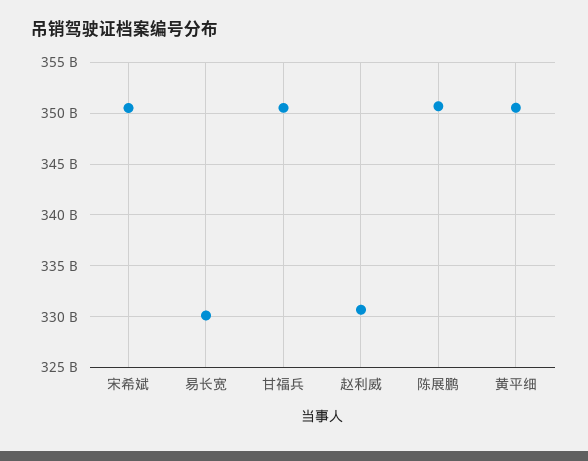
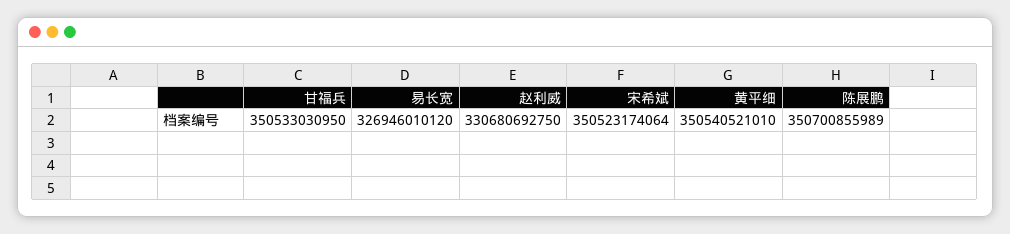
易长宽: 330000000000 -> 326946010120

